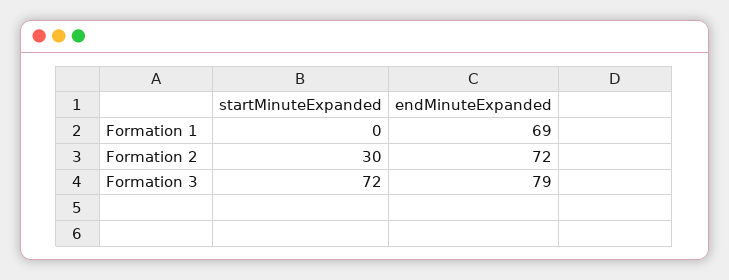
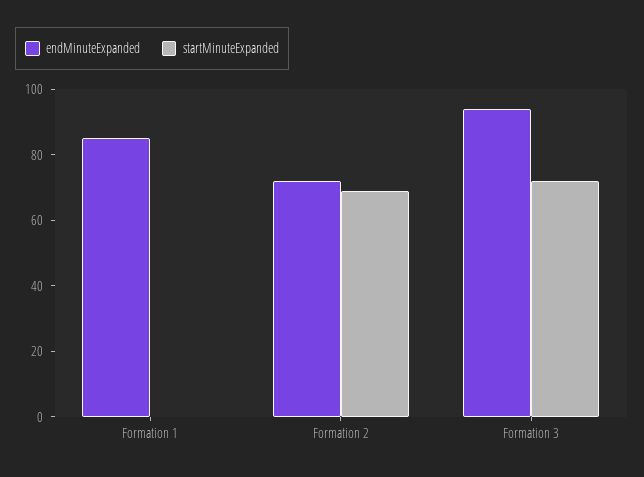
endMinuteExpanded, Formation 1: 69 -> 85
startMinuteExpanded, Formation 2: 30 -> 70
endMinuteExpanded, Formation 3: 79 -> 95

